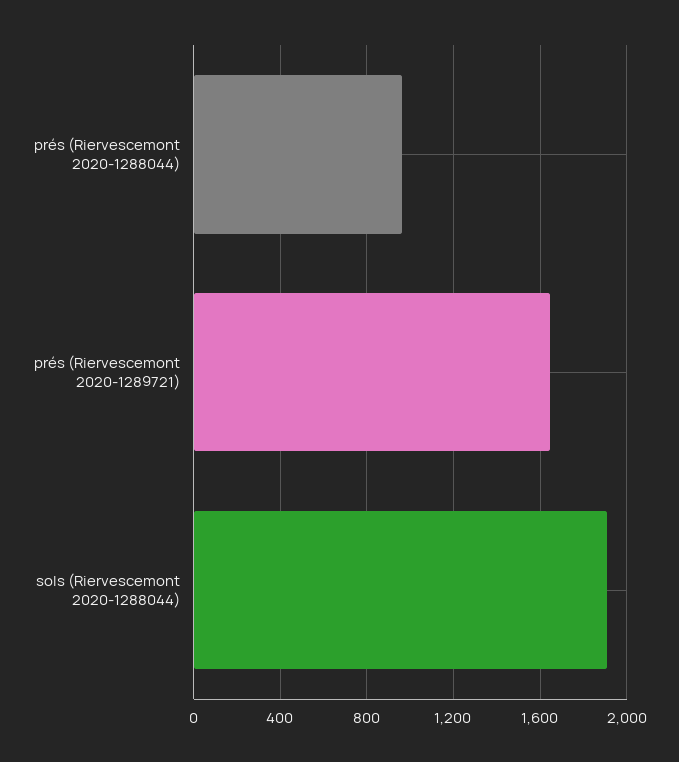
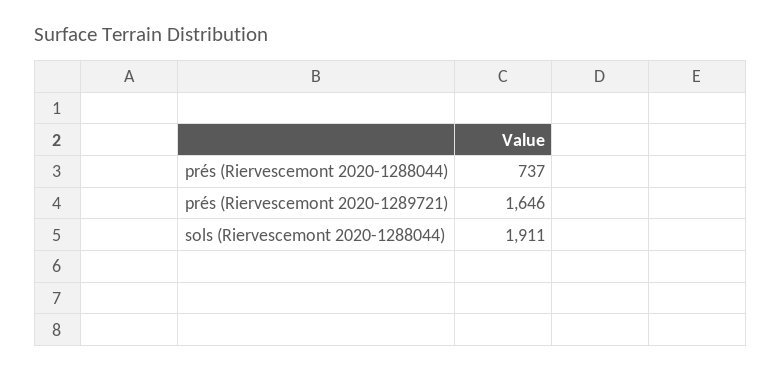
prés (Riervescemont 2020-1288044): 950 -> 737

